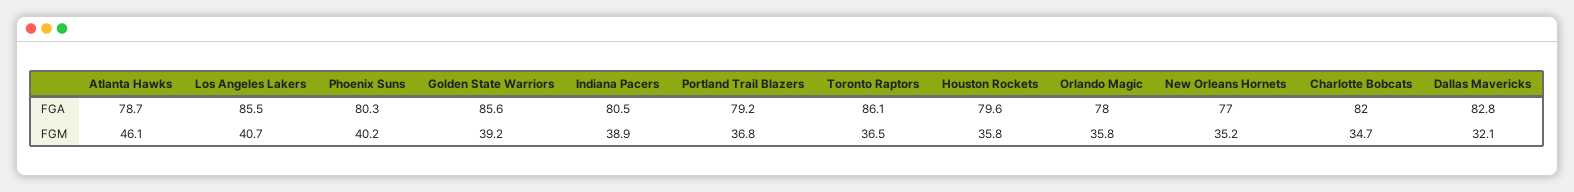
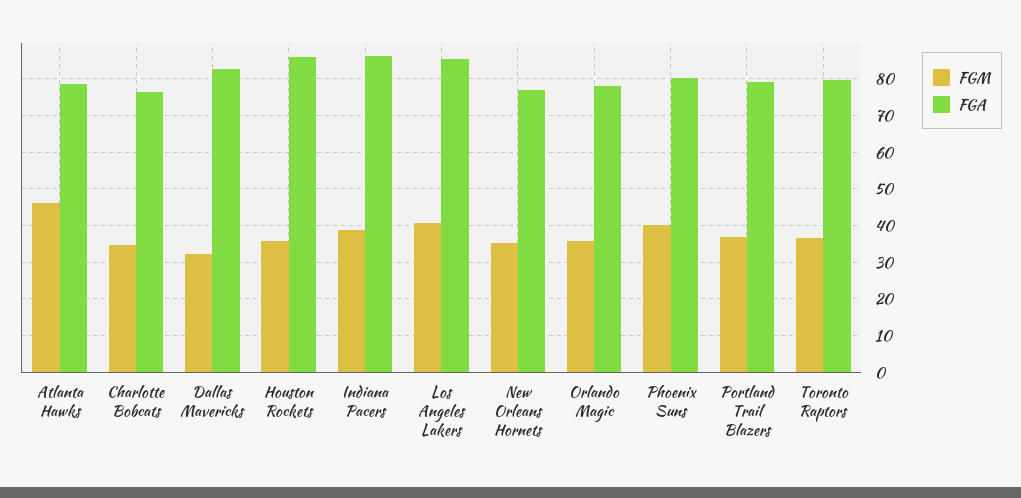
FGA, Golden State Warriors: 85.6 -> none
FGA, Indiana Pacers: 80.5 -> 86
FGA, Toronto Raptors: 86.1 -> 80
FGA, Houston Rockets: 79.6 -> 86
FGA, Charlotte Bobcats: 82 -> 76
FGM, Golden State Warriors: 39.2 -> none

